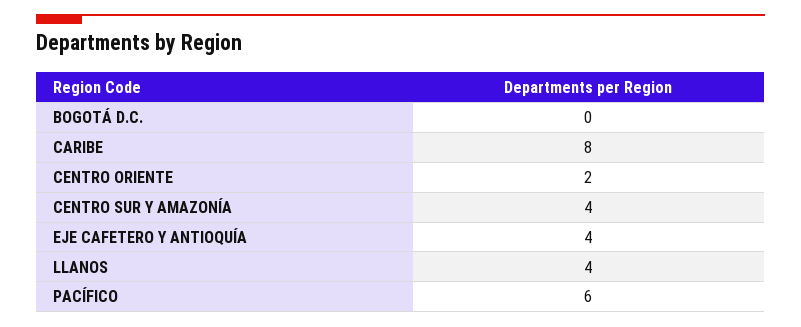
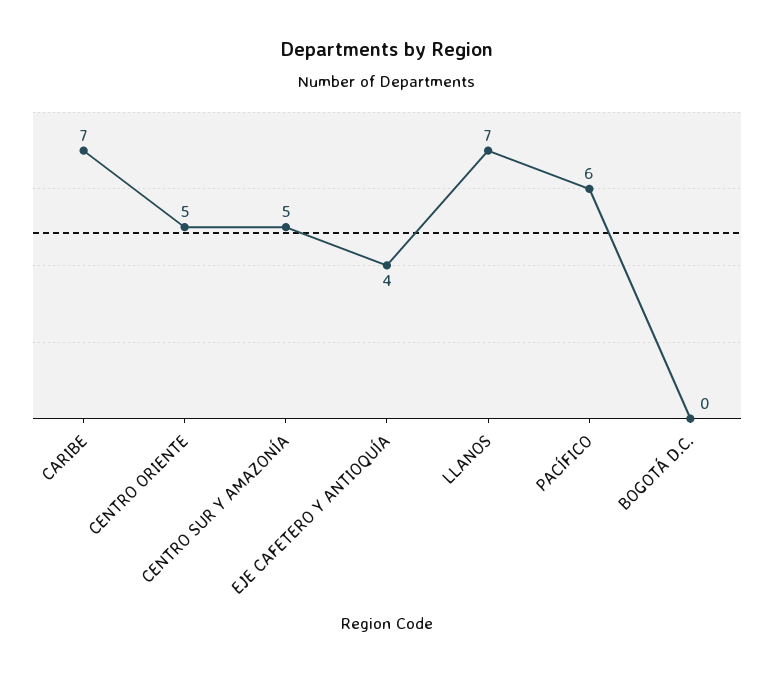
CARIBE: 8 -> 7
CENTRO ORIENTE: 2 -> 5
CENTRO SUR Y AMAZONÍA: 4 -> 5
LLANOS: 4 -> 7

